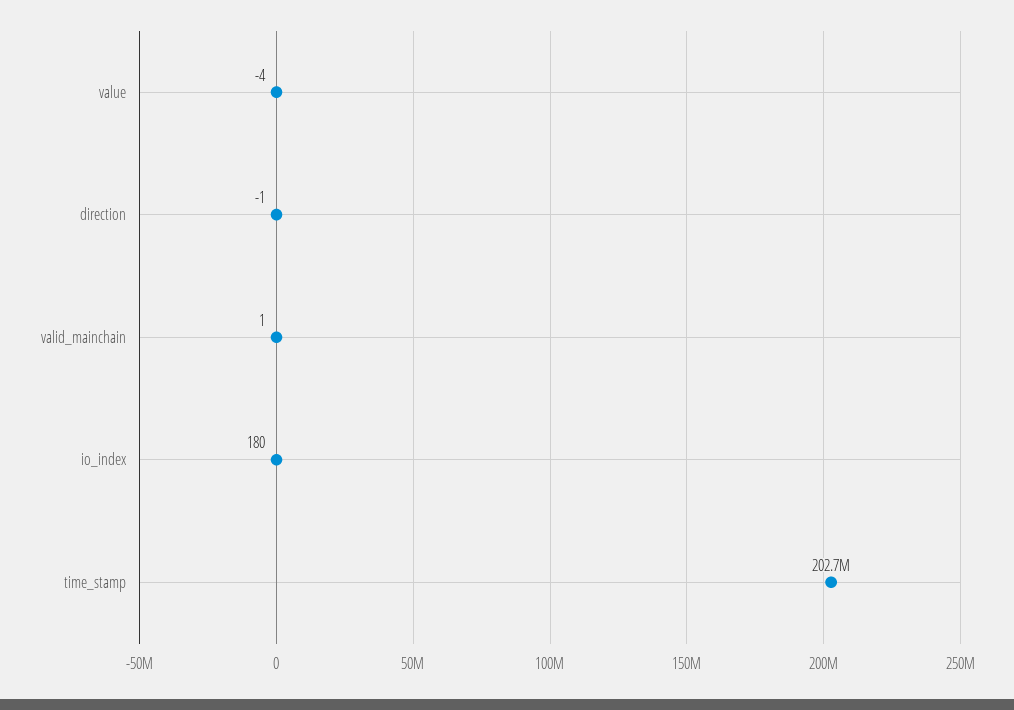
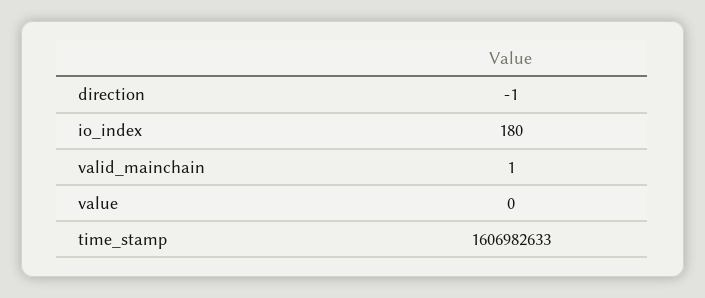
value: -4 -> 0
time_stamp: 202700000 -> 1606982633

